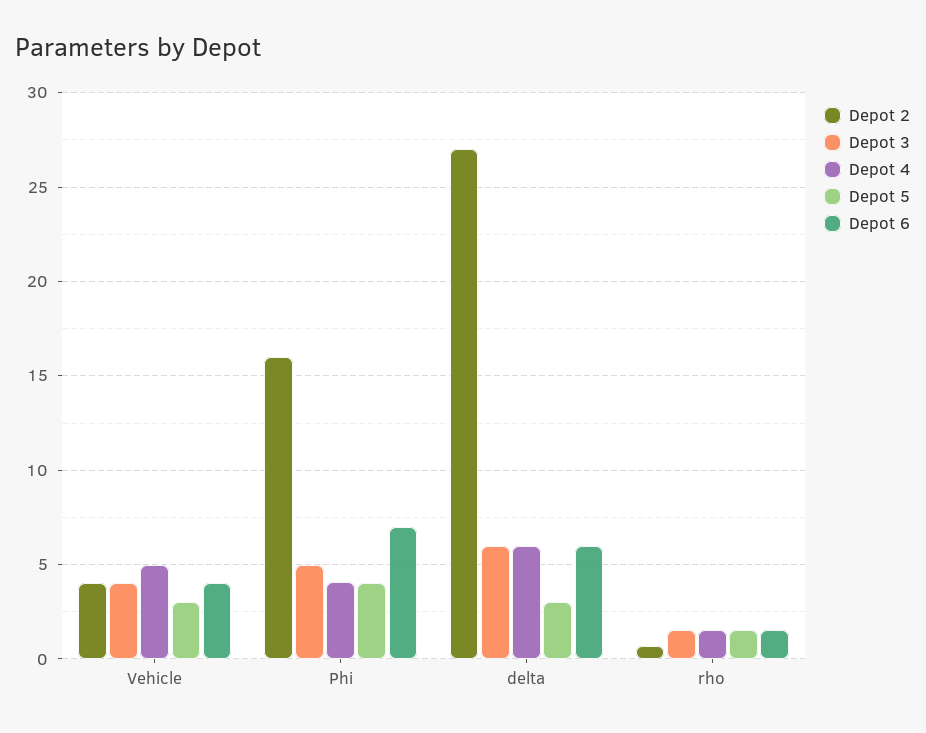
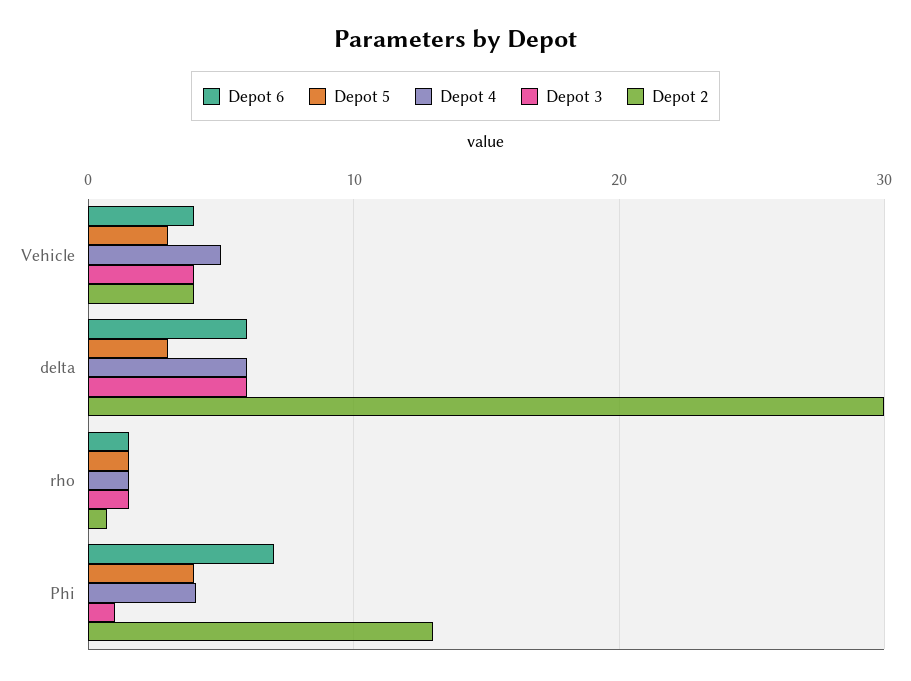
Depot 2, Phi: 16 -> 13
Depot 3, Phi: 5 -> 1
Depot 2, delta: 27 -> 30

